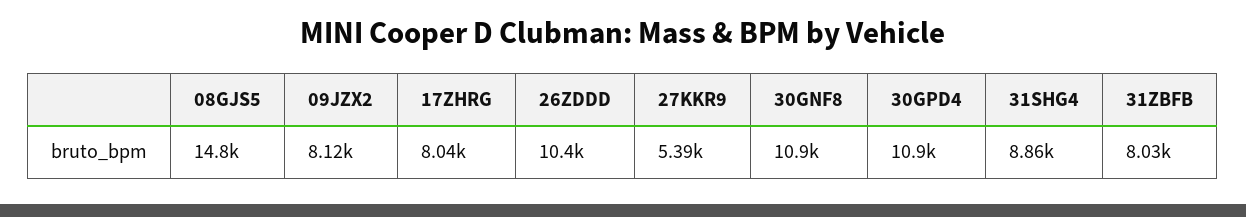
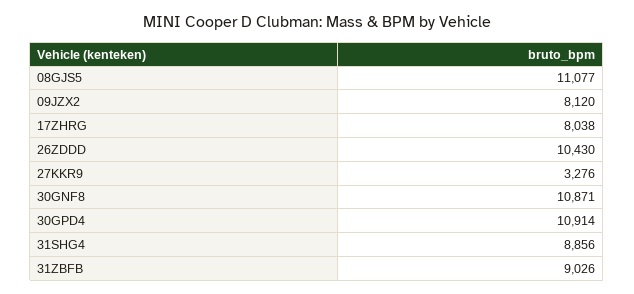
08GJS5: 14800 -> 11077
27KKR9: 5390 -> 3276
31ZBFB: 8030 -> 9026

